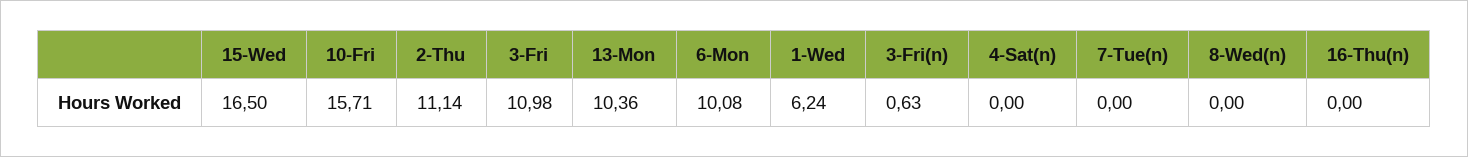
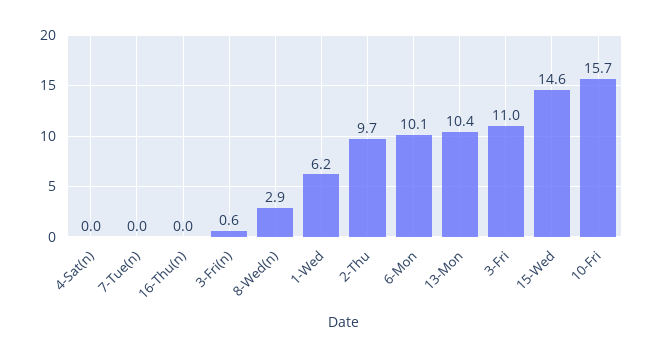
15-Wed: 16.5 -> 14.6
2-Thu: 11.14 -> 9.7
8-Wed(n): 0 -> 2.9

